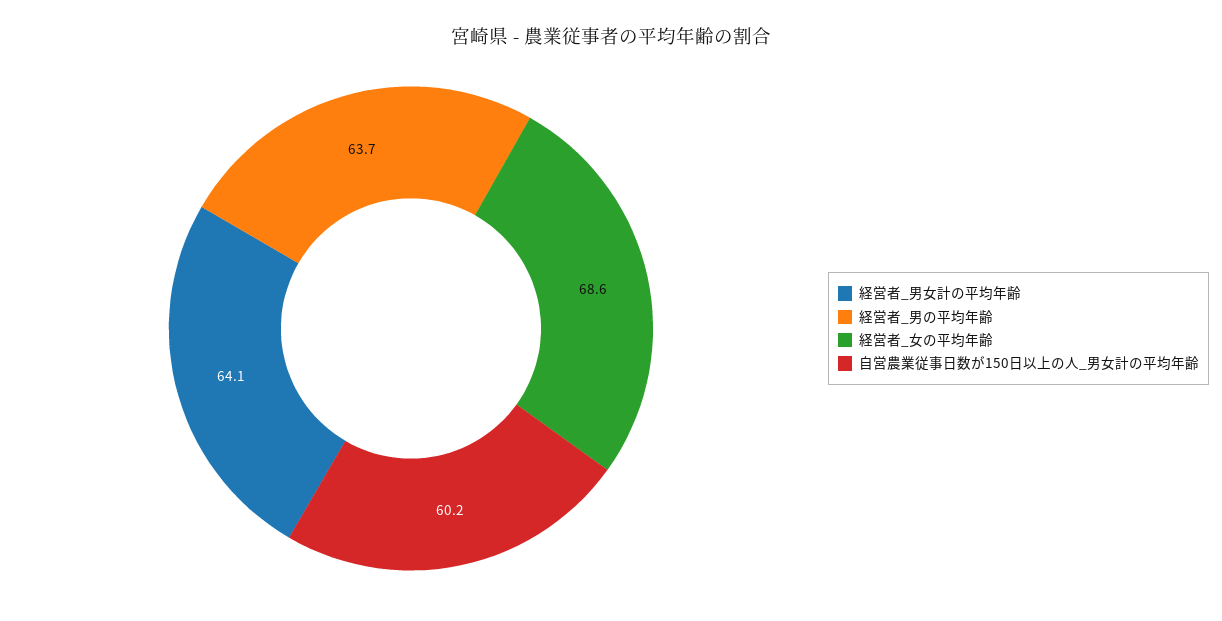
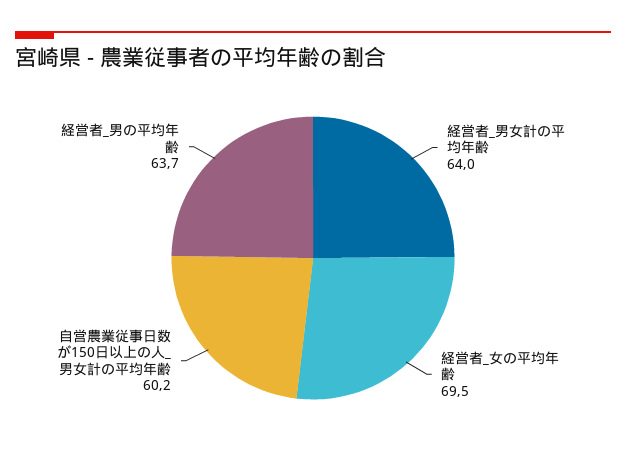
経営者_男女計の平均年齢: 64.1 -> 64
経営者_女の平均年齢: 68.6 -> 69.5

